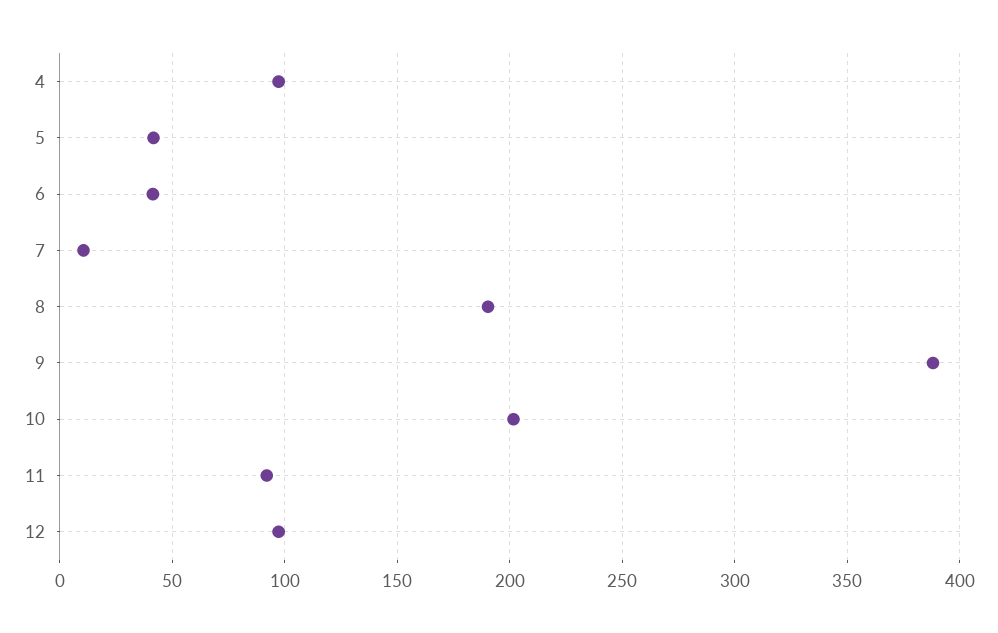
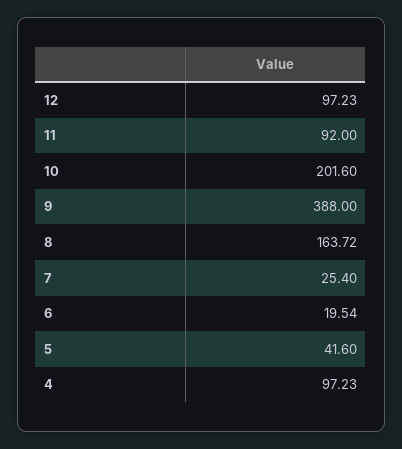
6: 40 -> 19.54
7: 10 -> 25.4
8: 190 -> 163.72

